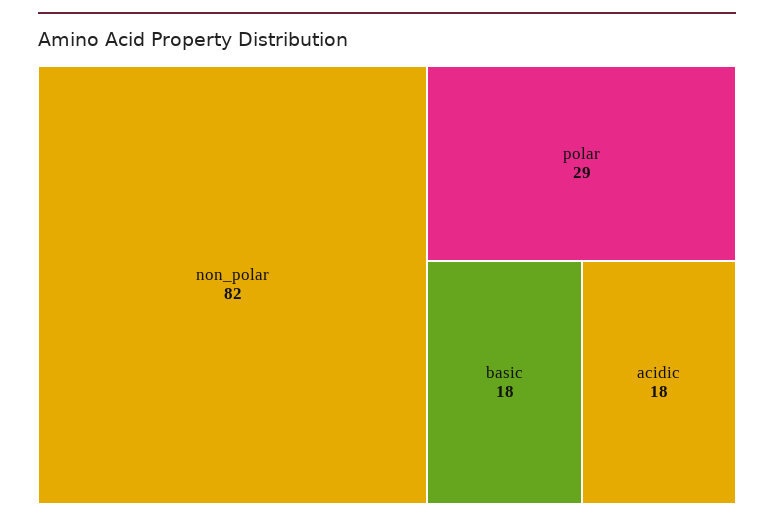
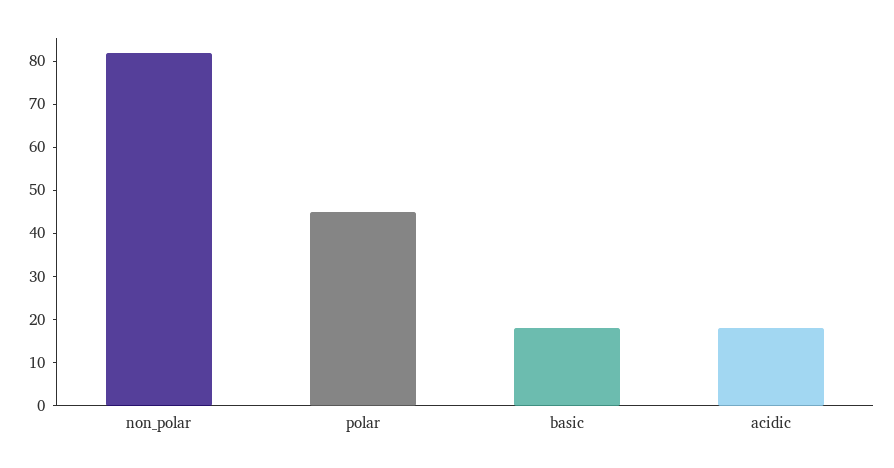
polar: 29 -> 45

